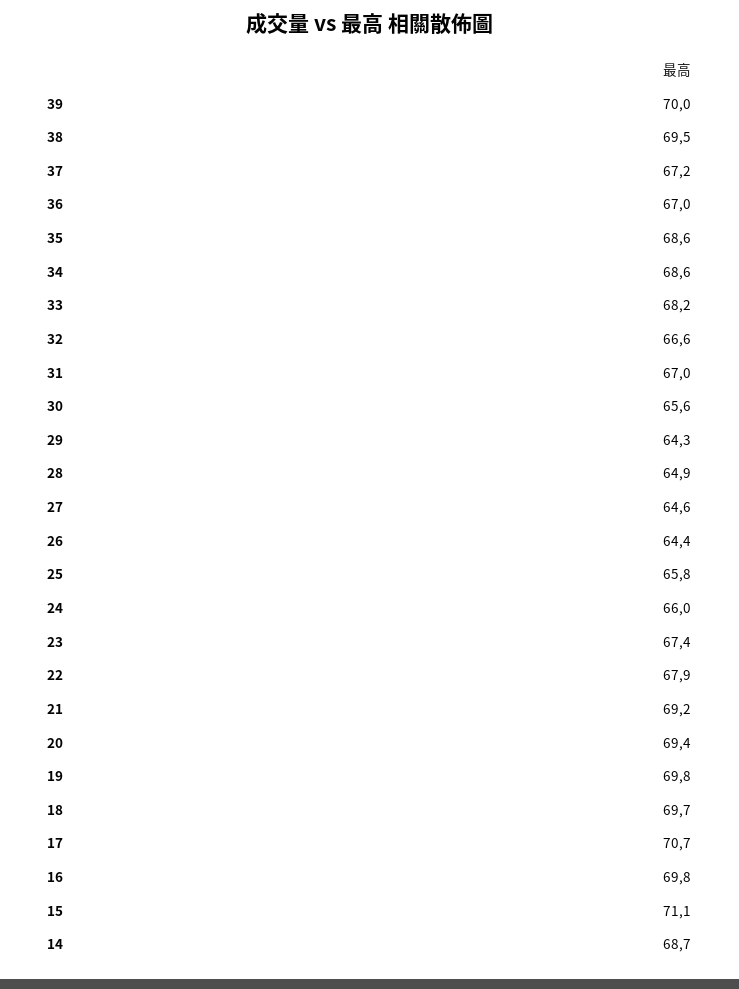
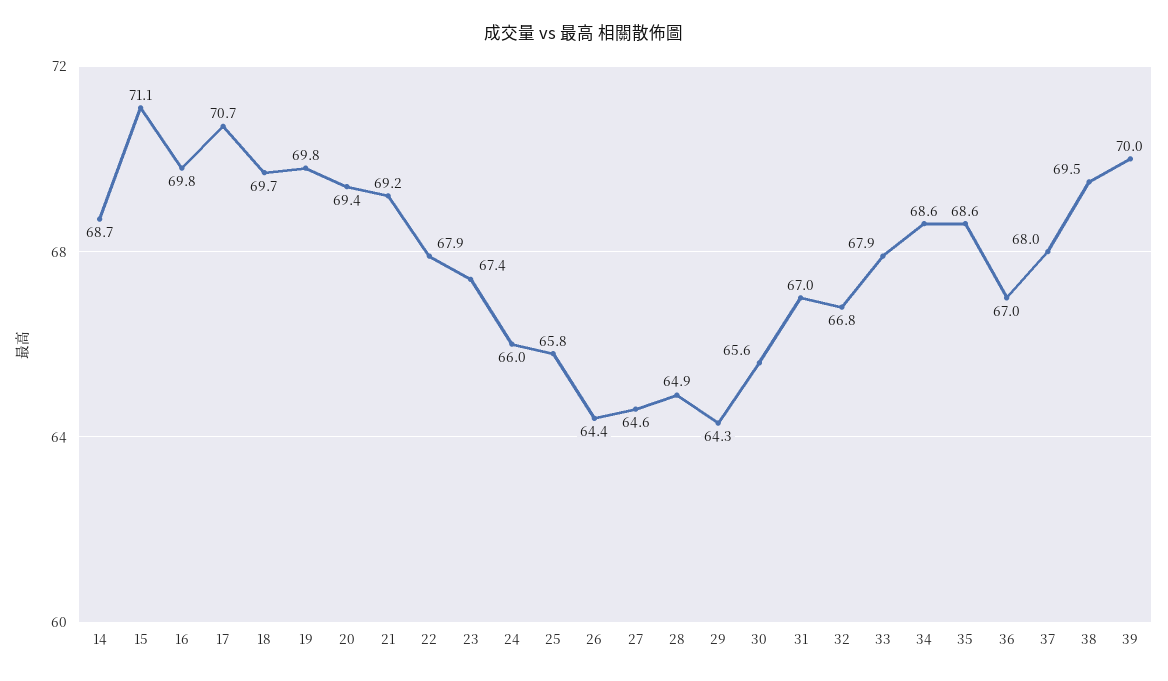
37: 67.2 -> 68
33: 68.2 -> 67.9
32: 66.6 -> 66.8

